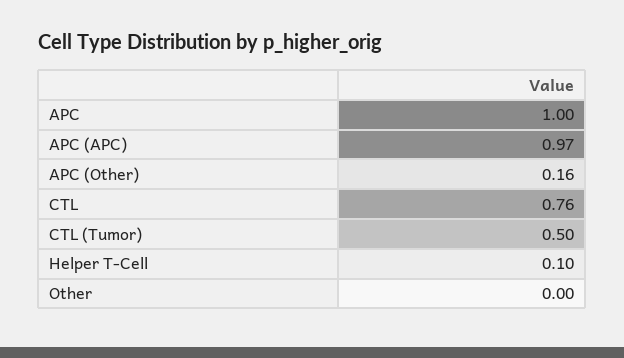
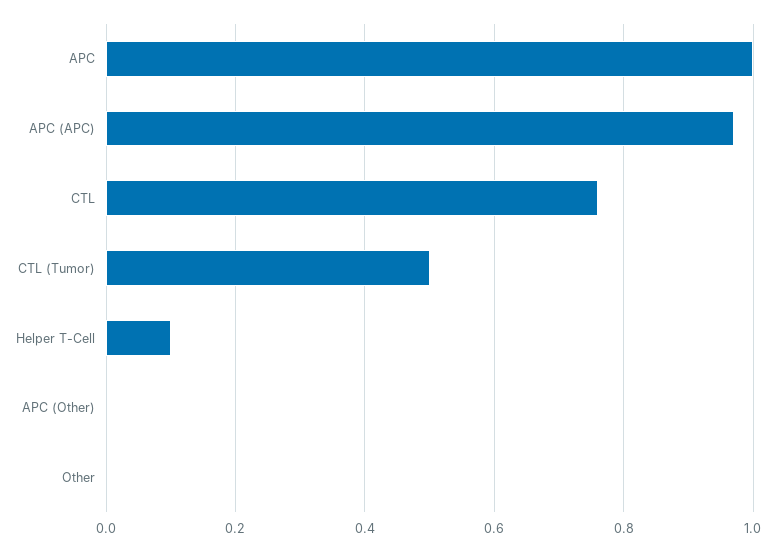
APC (Other): 0.16 -> 0

